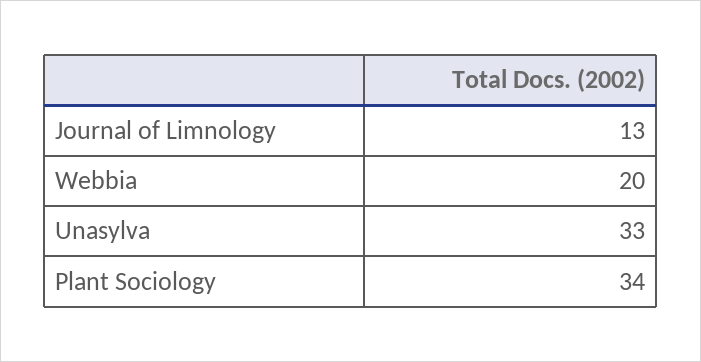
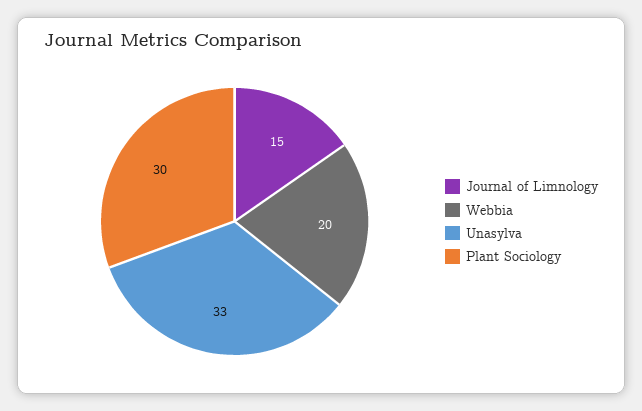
Journal of Limnology: 13 -> 15
Plant Sociology: 34 -> 30

